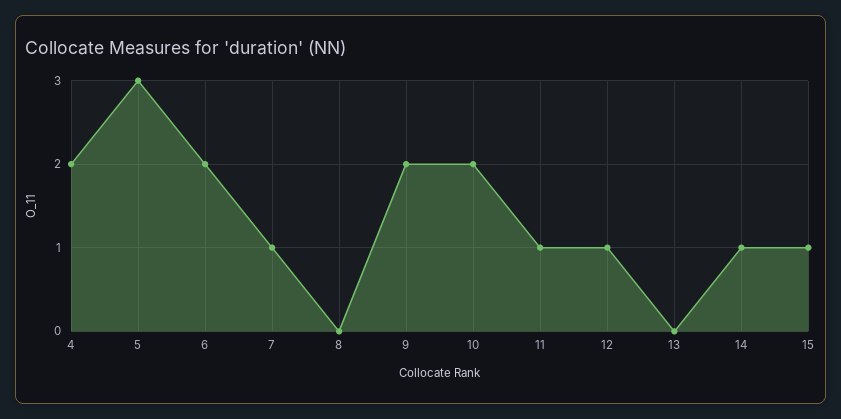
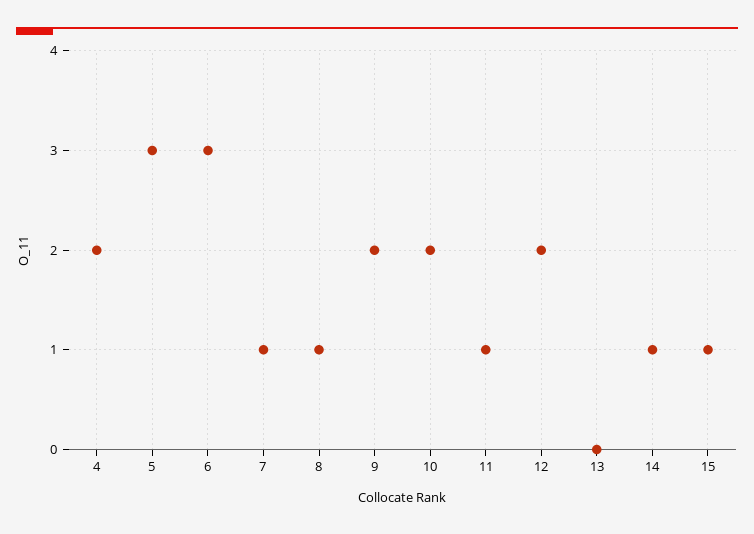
6: 2 -> 3
8: 0 -> 1
12: 1 -> 2

